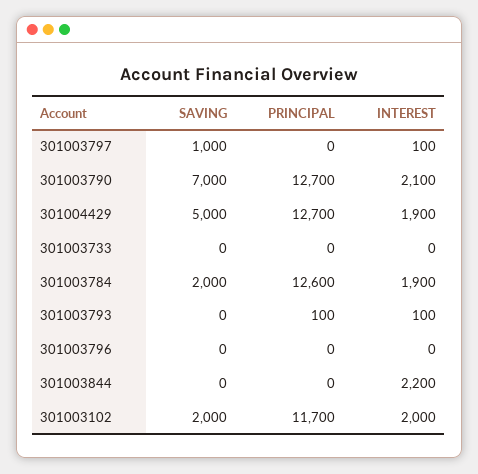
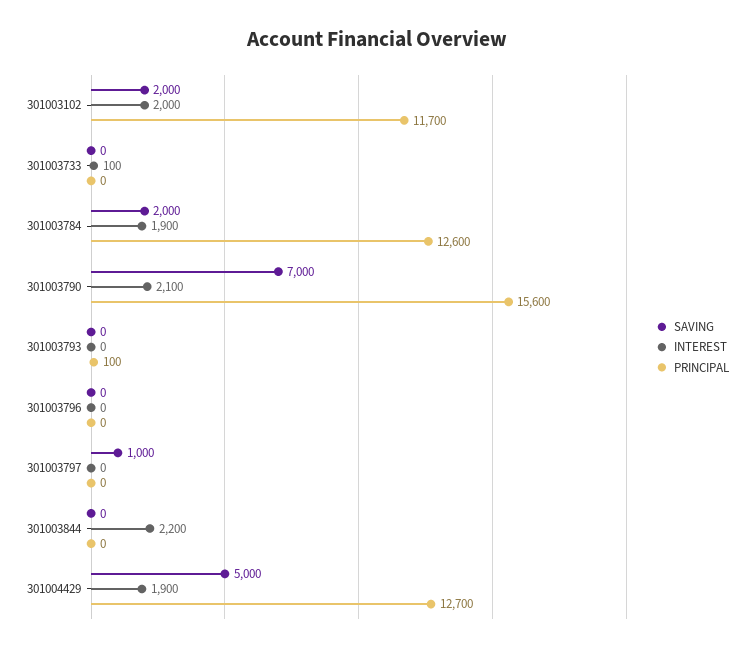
INTEREST, 301003797: 100 -> 0
PRINCIPAL, 301003790: 12700 -> 15600
INTEREST, 301003733: 0 -> 100
INTEREST, 301003793: 100 -> 0

